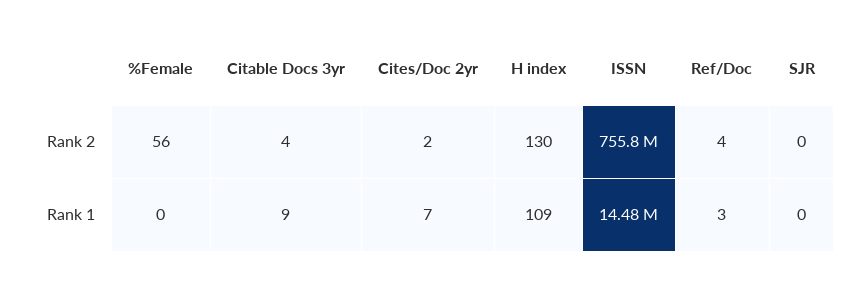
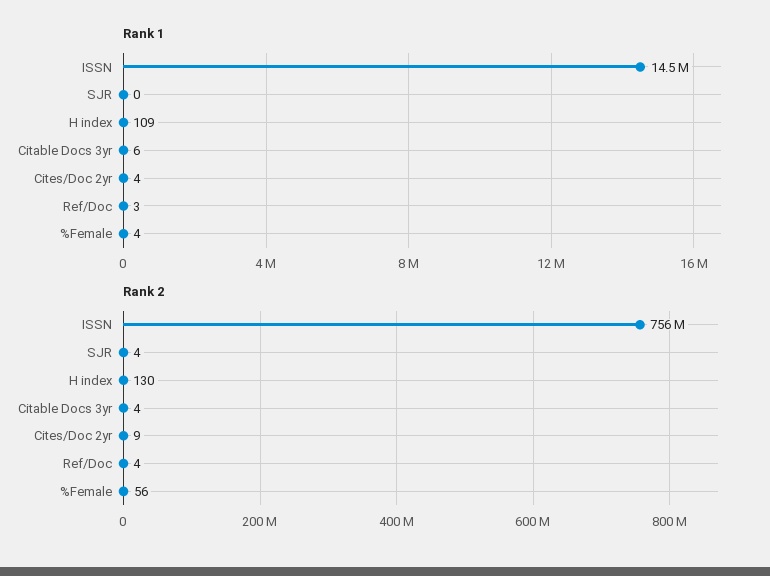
Rank 2, Cites/Doc 2yr: 2 -> 9
Rank 2, SJR: 0 -> 4
Rank 1, %Female: 0 -> 4
Rank 1, Citable Docs 3yr: 9 -> 6
Rank 1, Cites/Doc 2yr: 7 -> 4

